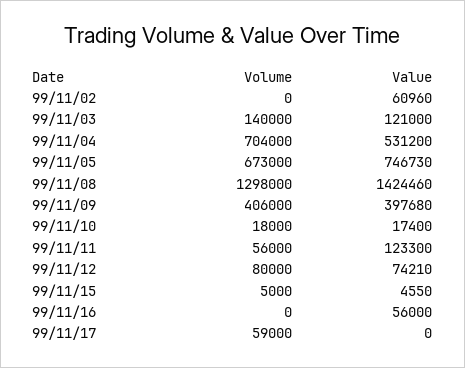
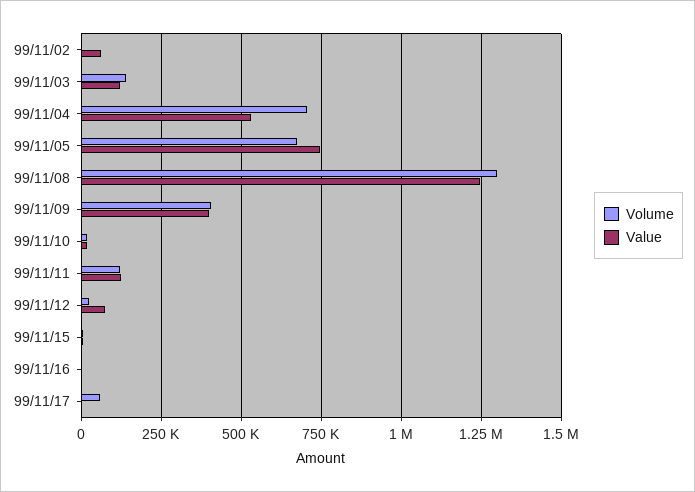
Value, 99/11/08: 1424460 -> 1250000
Volume, 99/11/11: 56000 -> 125000
Volume, 99/11/12: 80000 -> 25000
Value, 99/11/16: 56000 -> 0

